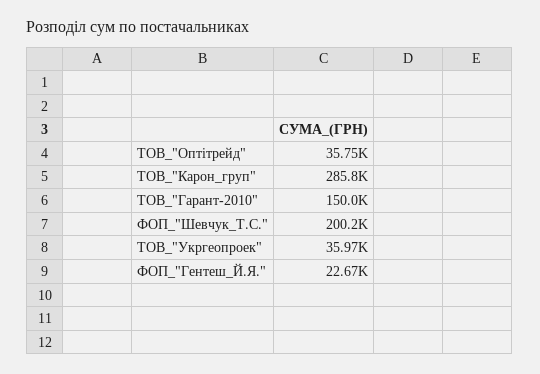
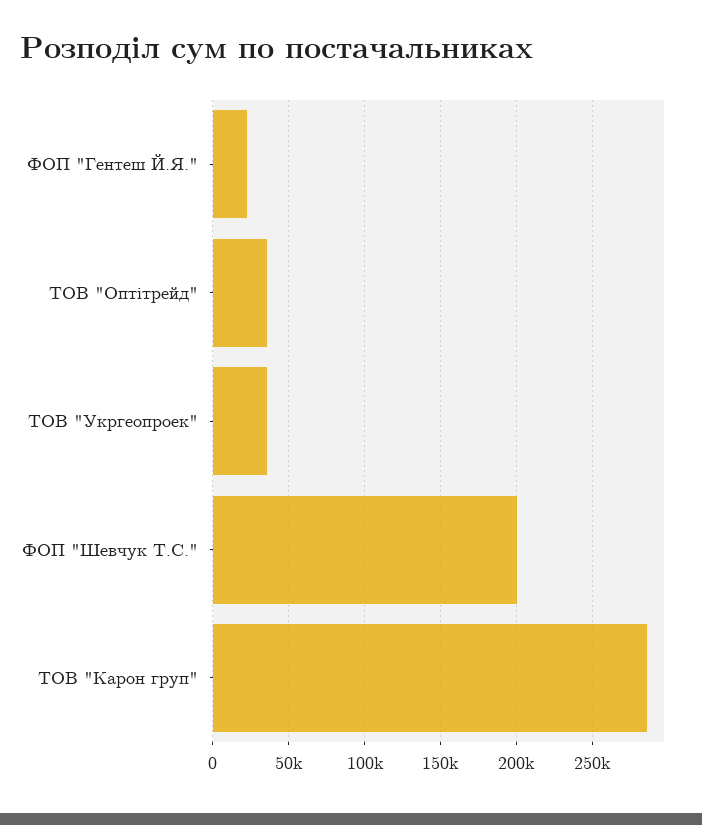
ТОВ_"Гарант-2010": 150000 -> none

